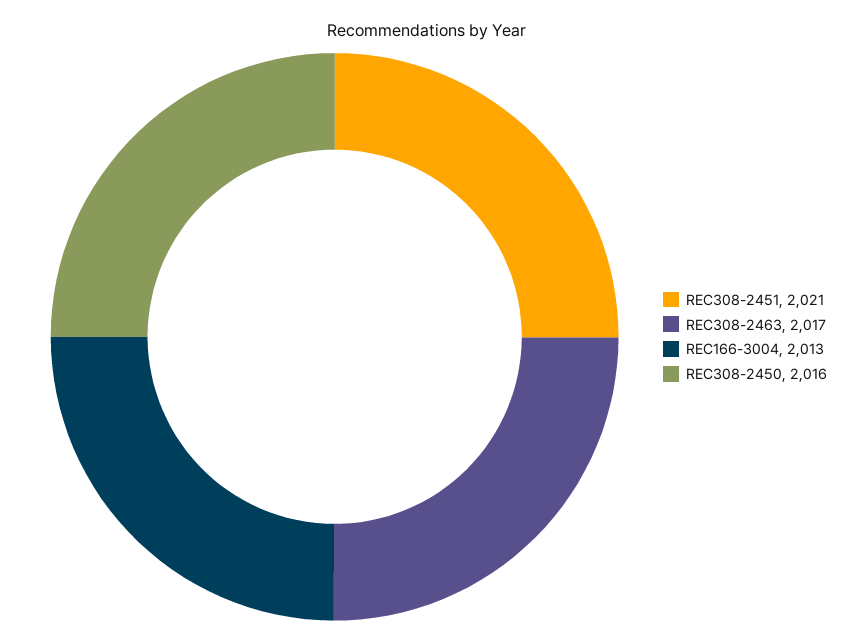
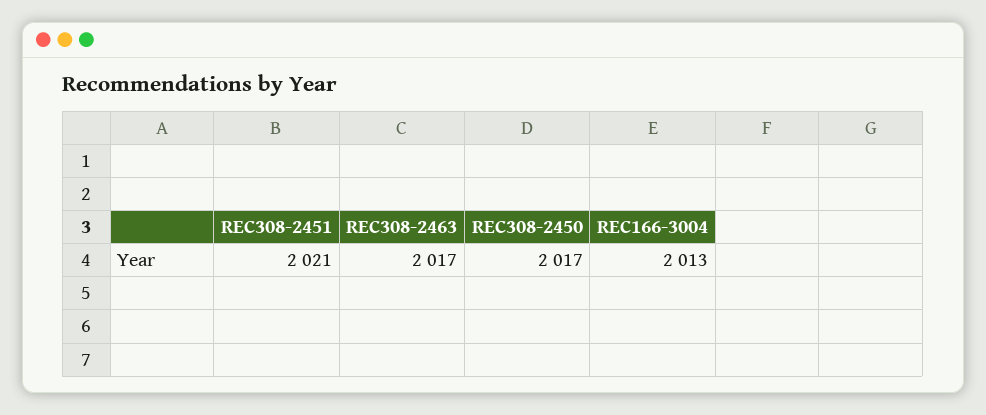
REC308-2450: 2016 -> 2017

